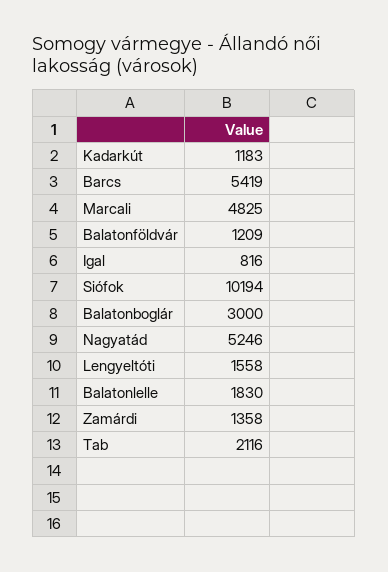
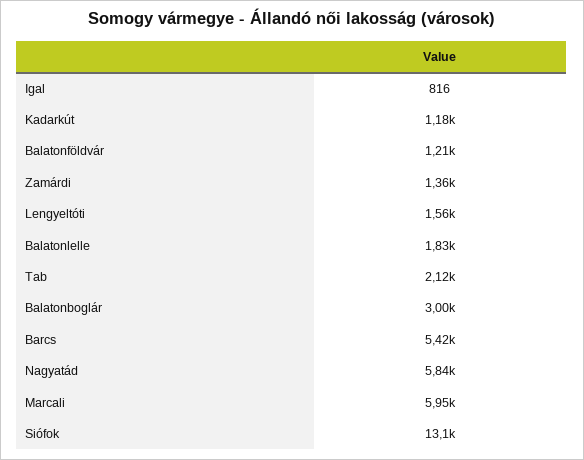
Marcali: 4825 -> 5950
Siófok: 10194 -> 13100
Nagyatád: 5246 -> 5840

